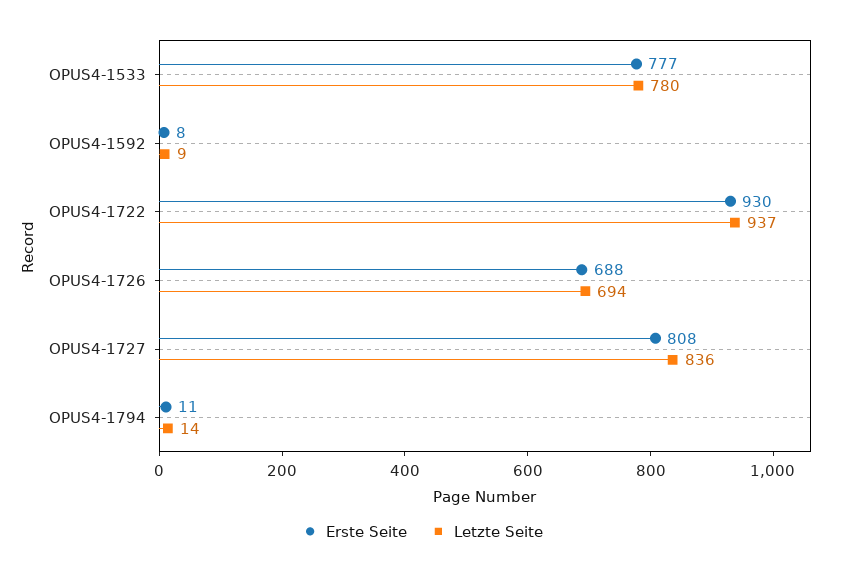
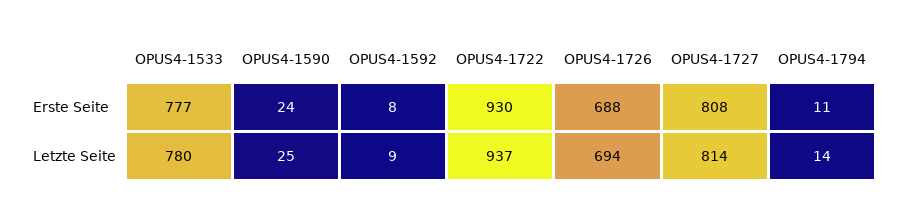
Letzte Seite, OPUS4-1727: 836 -> 814
Erste Seite, OPUS4-1590: none -> 24
Letzte Seite, OPUS4-1590: none -> 25

